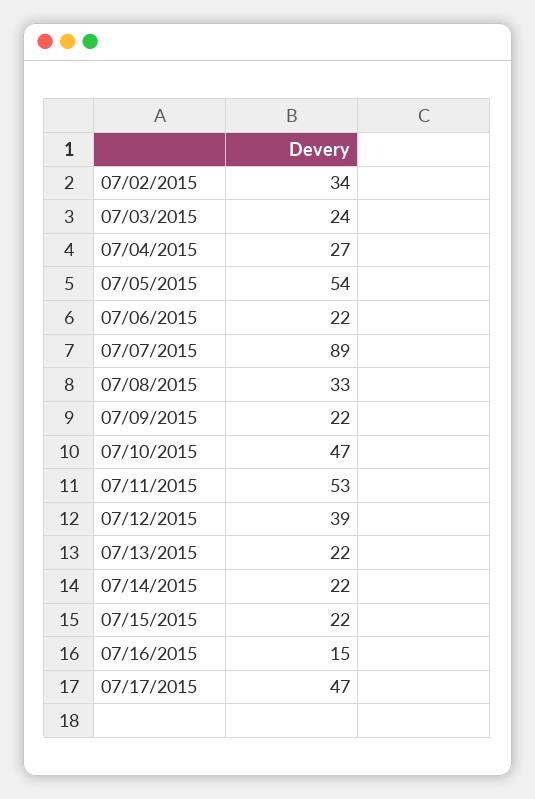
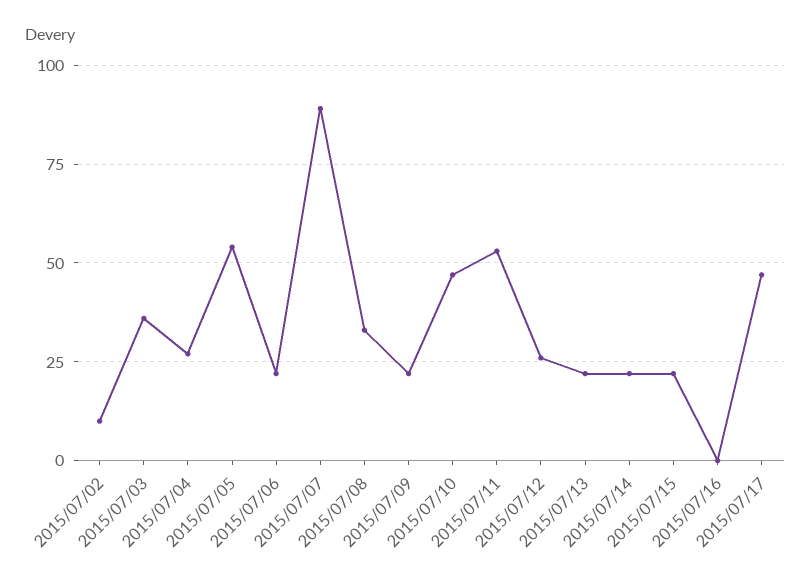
07/02/2015: 34 -> 10
07/03/2015: 24 -> 35
07/12/2015: 39 -> 25
07/16/2015: 15 -> 0

